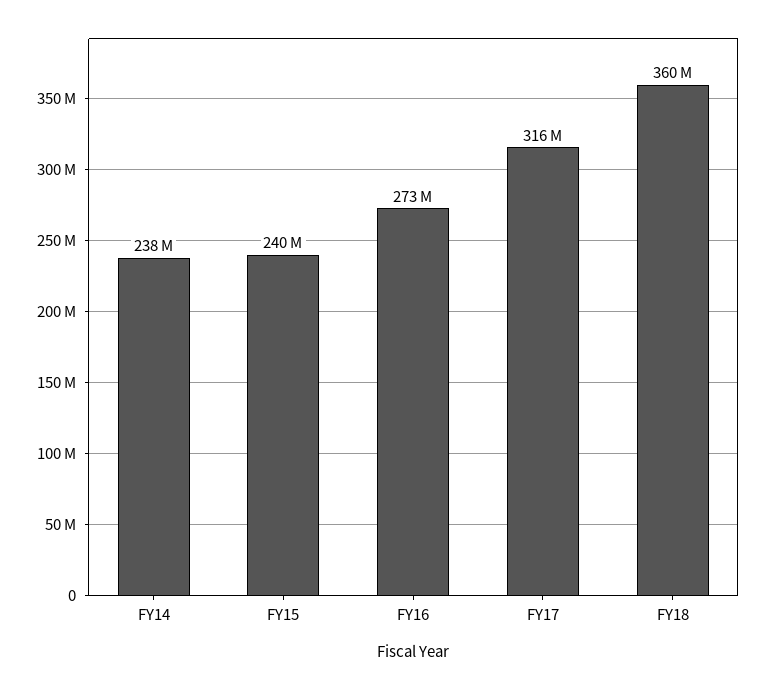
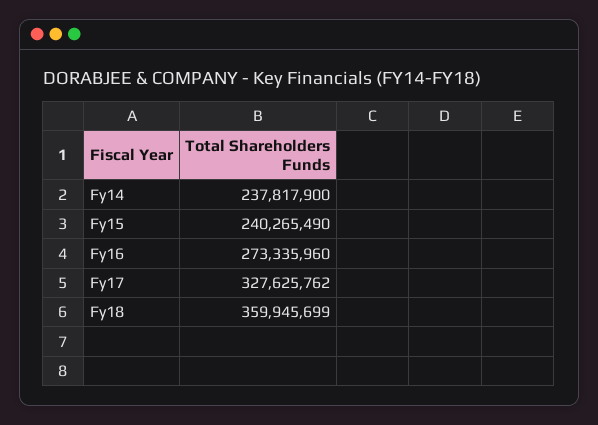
FY17: 316000000 -> 327625762

